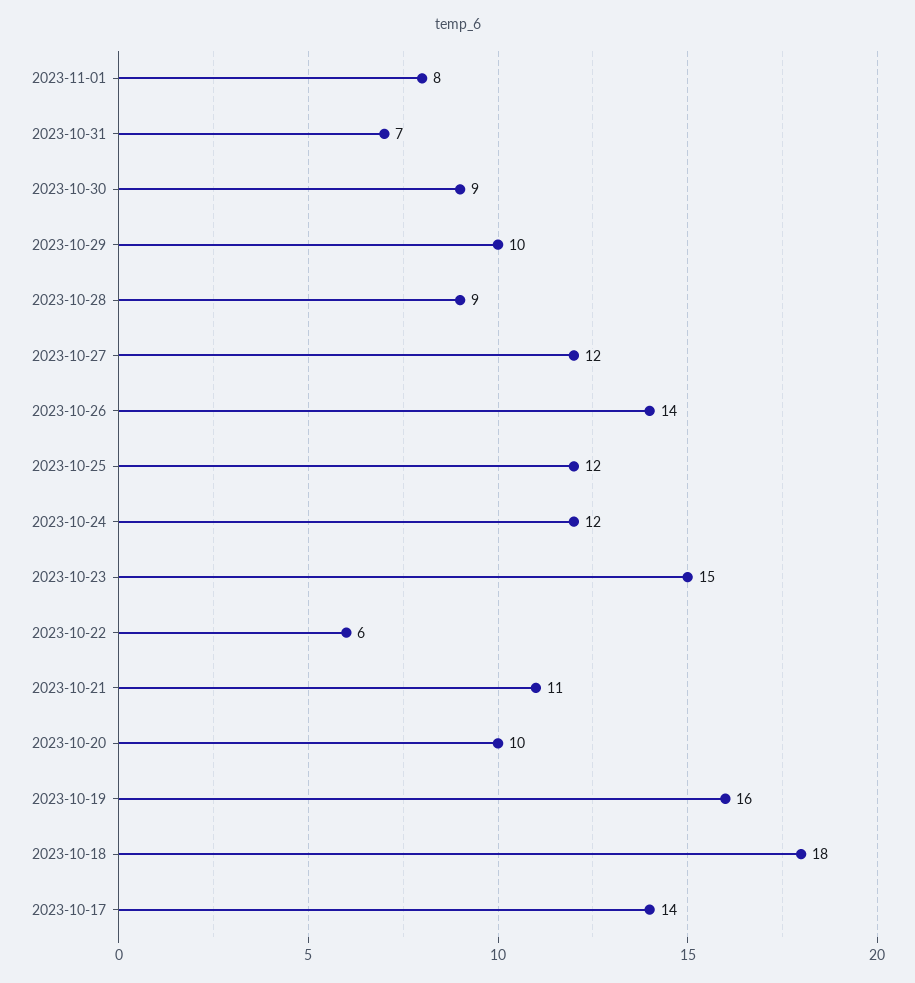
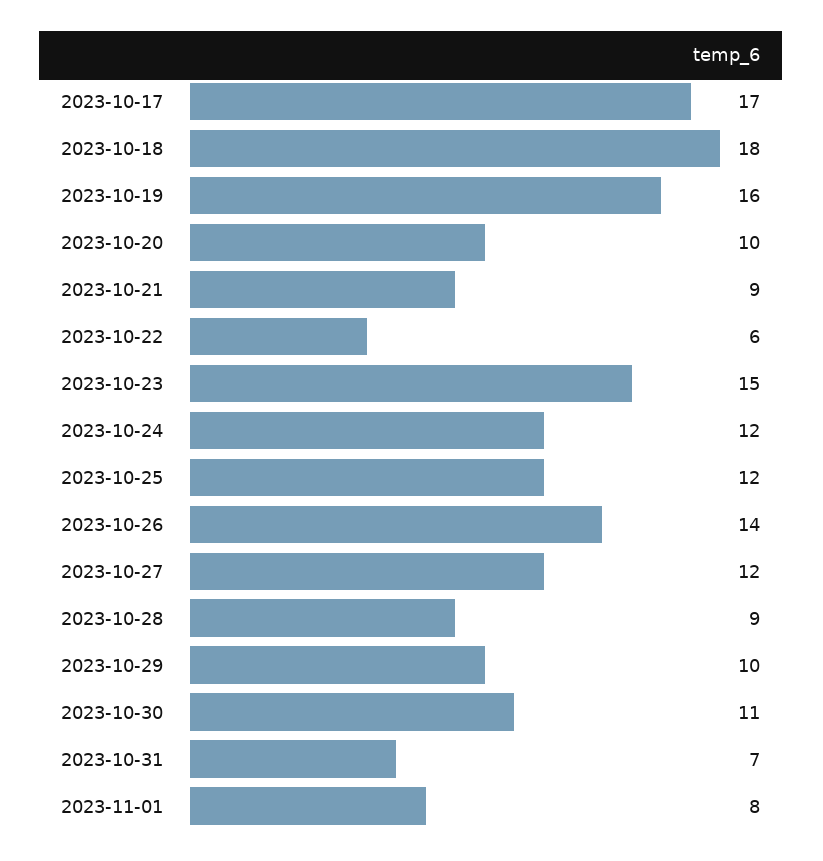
2023-10-30: 9 -> 11
2023-10-21: 11 -> 9
2023-10-17: 14 -> 17

